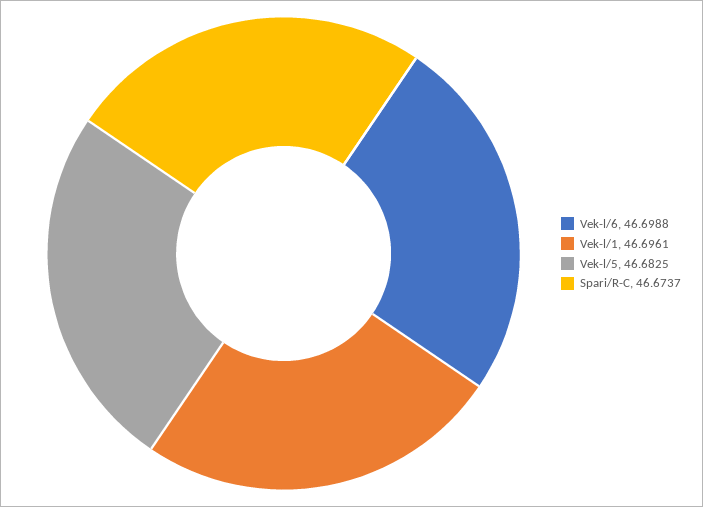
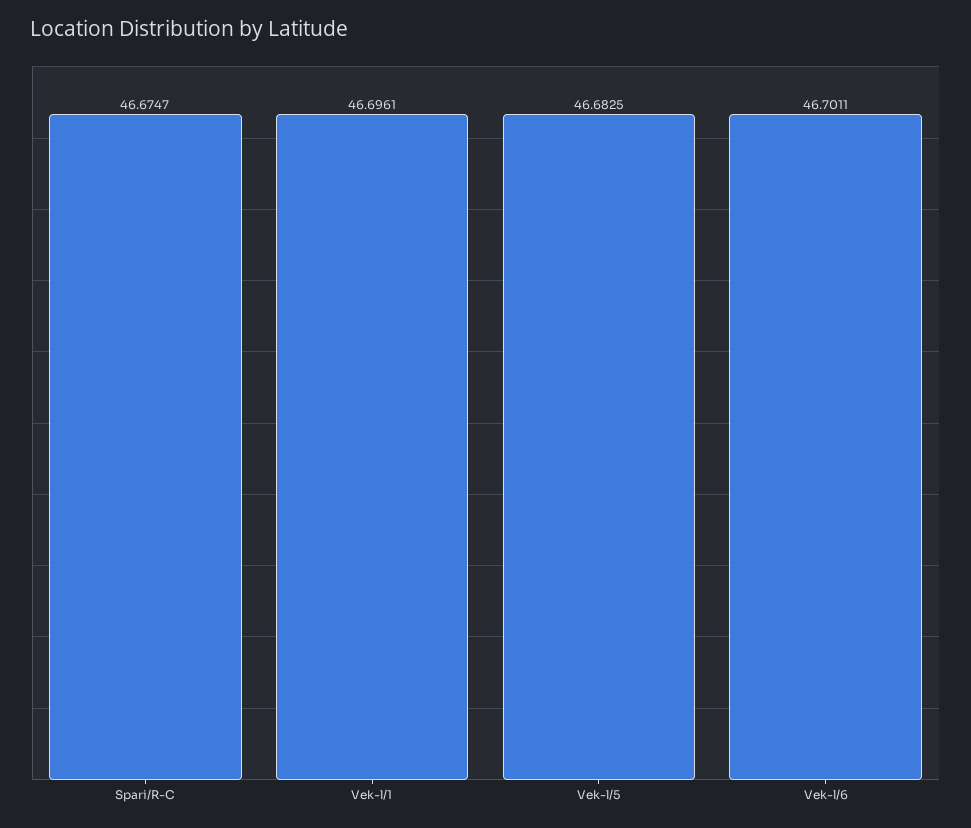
Vek-l/6: 46.6988 -> 46.7011
Spari/R-C: 46.6737 -> 46.6747

